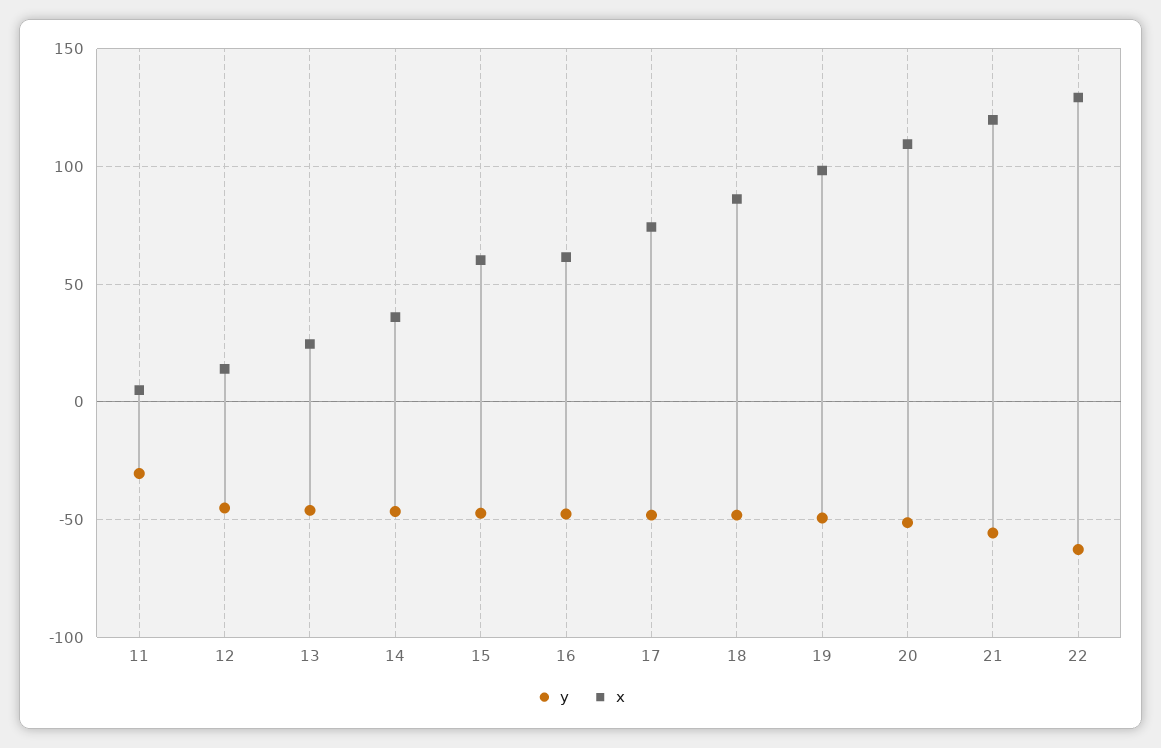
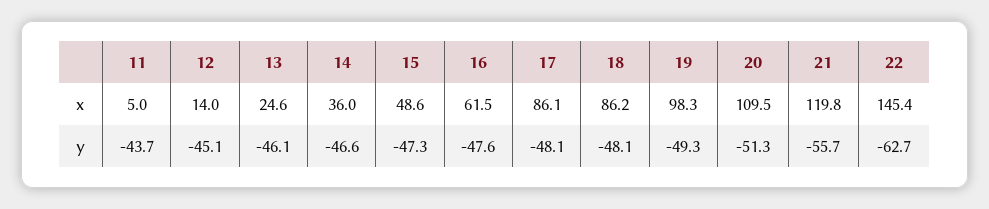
y, 11: -30 -> -43.7
x, 15: 60 -> 48.6
x, 17: 75 -> 86.1
x, 22: 130 -> 145.4

